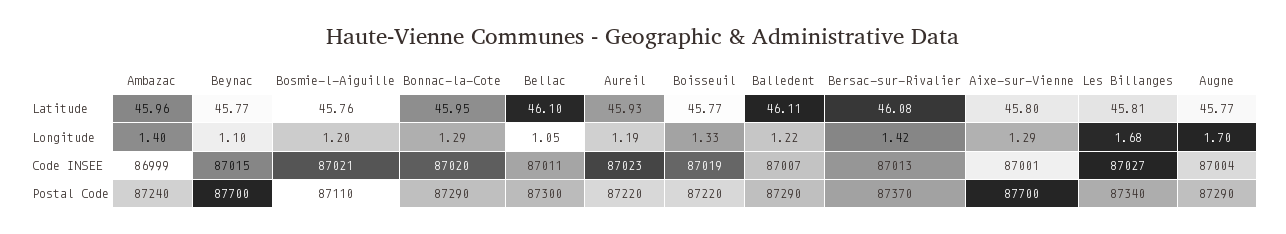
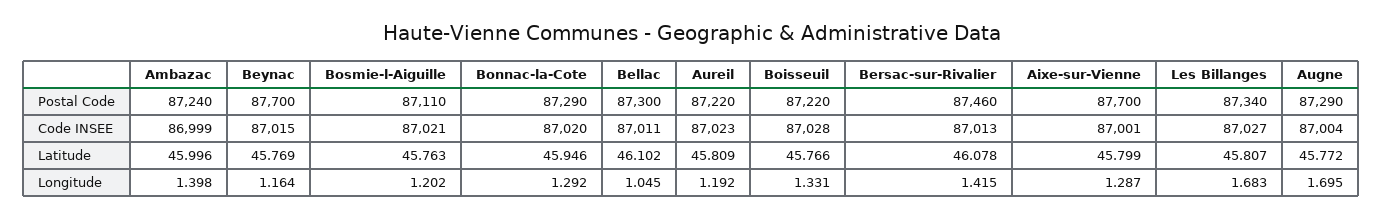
Ambazac, Latitude: 45.96 -> 45.996
Aureil, Latitude: 45.93 -> 45.809
Balledent, Latitude: 46.11 -> none
Beynac, Longitude: 1.1 -> 1.164
Balledent, Longitude: 1.22 -> none
Boisseuil, Code INSEE: 87019 -> 87028
Balledent, Code INSEE: 87007 -> none
Balledent, Postal Code: 87290 -> none
Bersac-sur-Rivalier, Postal Code: 87370 -> 87460

